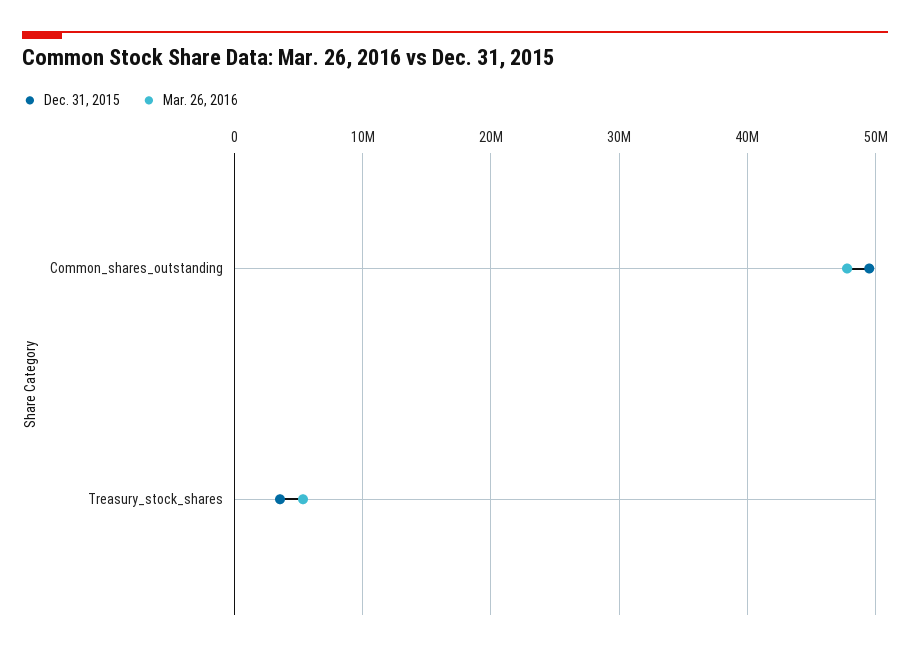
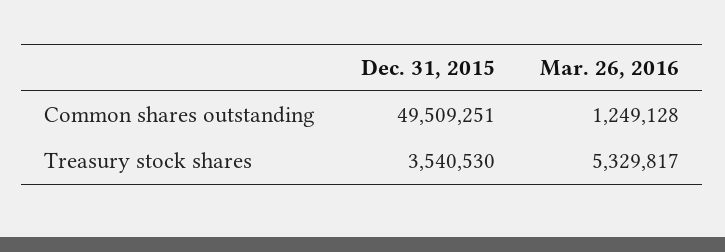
Mar. 26, 2016, Common_shares_outstanding: 48000000 -> 1249128

